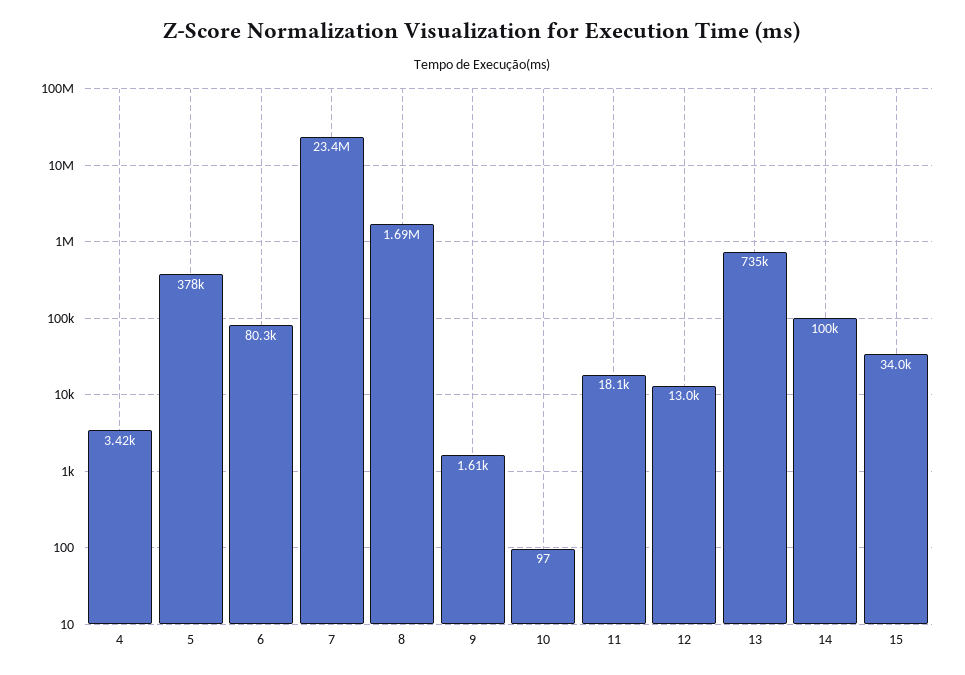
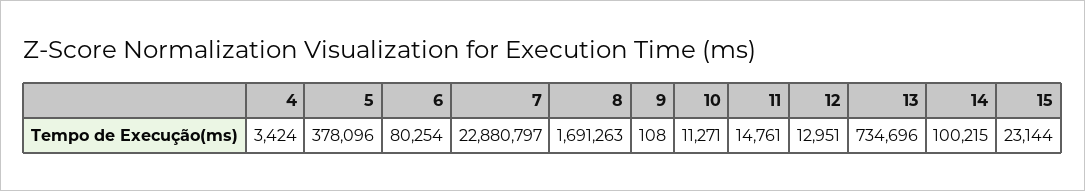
7: 23400000 -> 22880797
9: 1610 -> 108
10: 97 -> 11271
11: 18100 -> 14761
15: 34000 -> 23144

